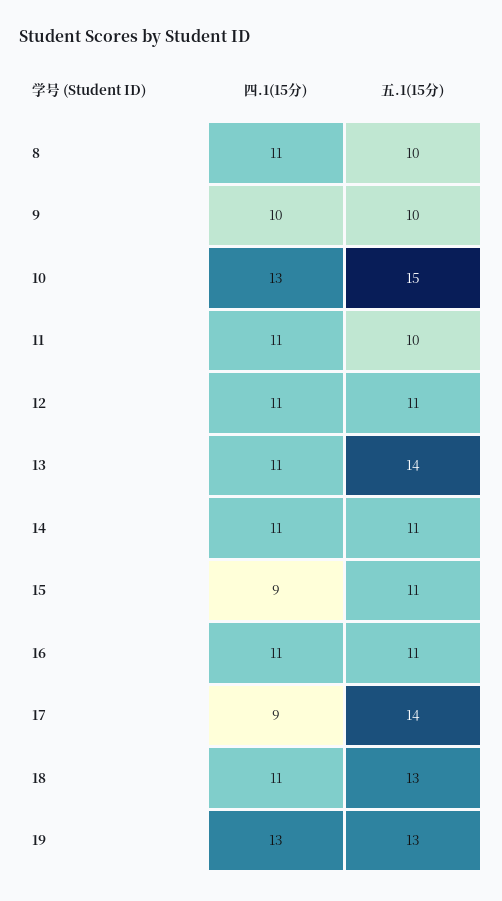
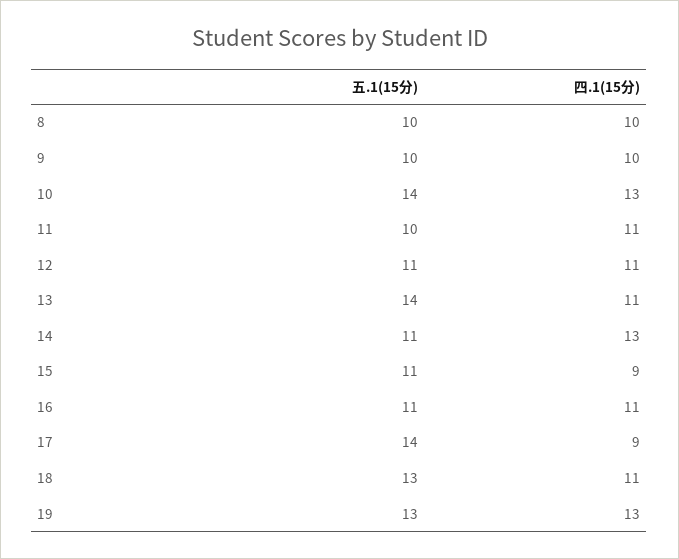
四.1(15分), 8: 11 -> 10
五.1(15分), 10: 15 -> 14
四.1(15分), 14: 11 -> 13

